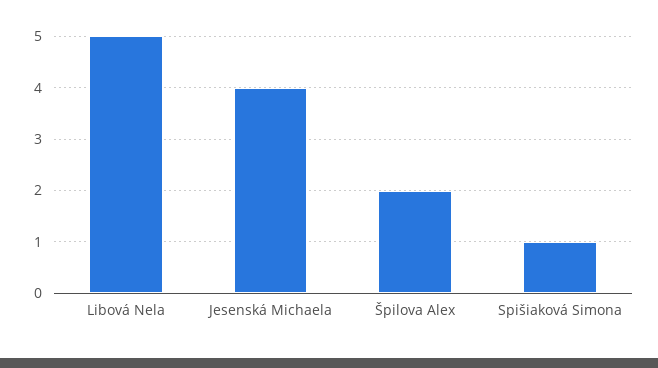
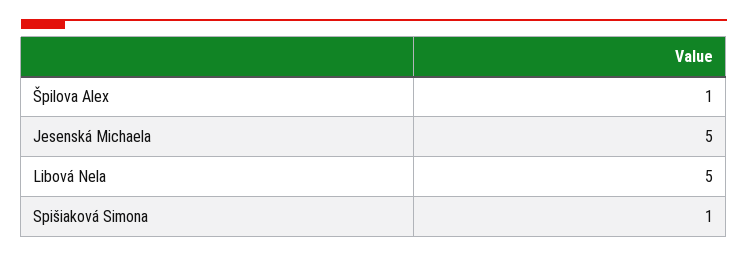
Jesenská Michaela: 4 -> 5
Špilova Alex: 2 -> 1

